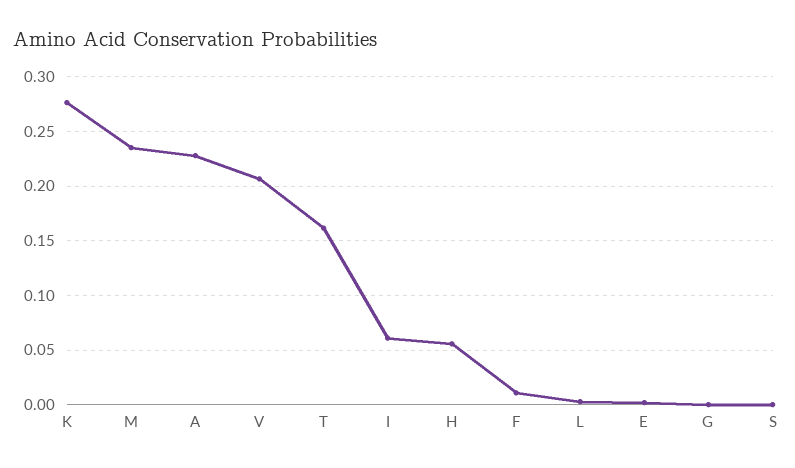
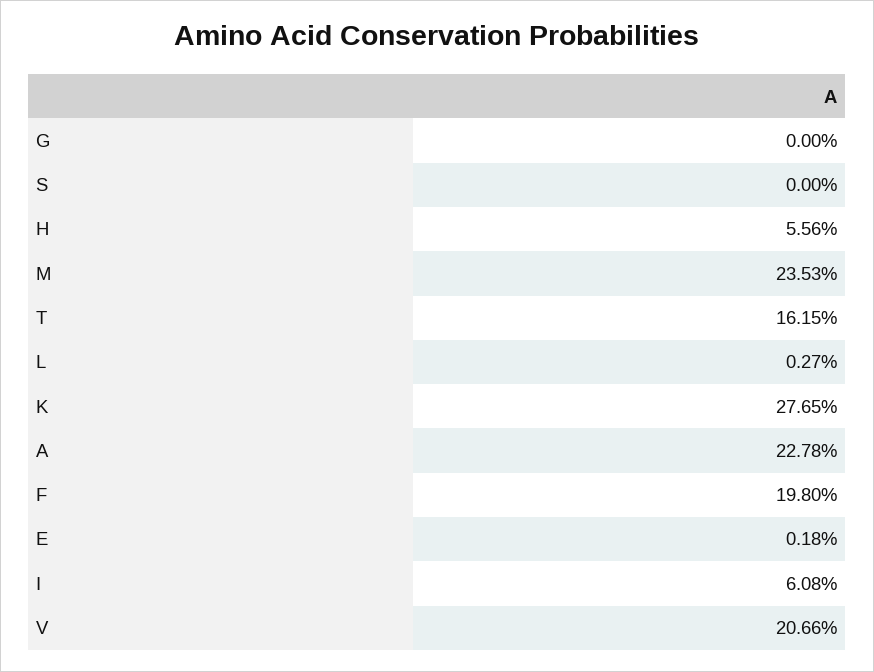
F: 0.01 -> 0.198

